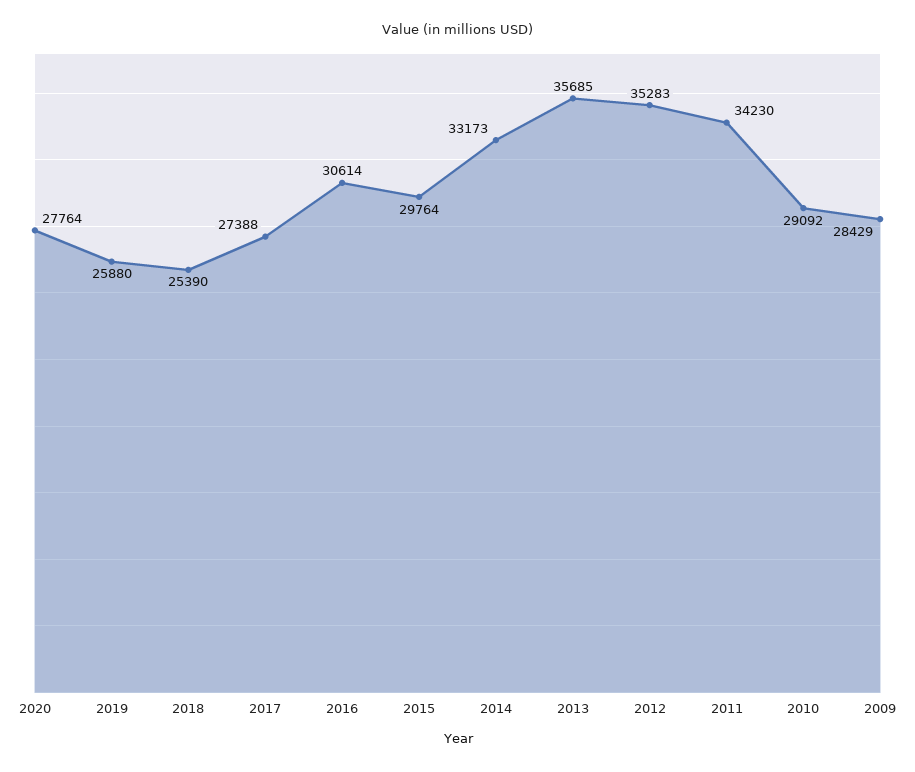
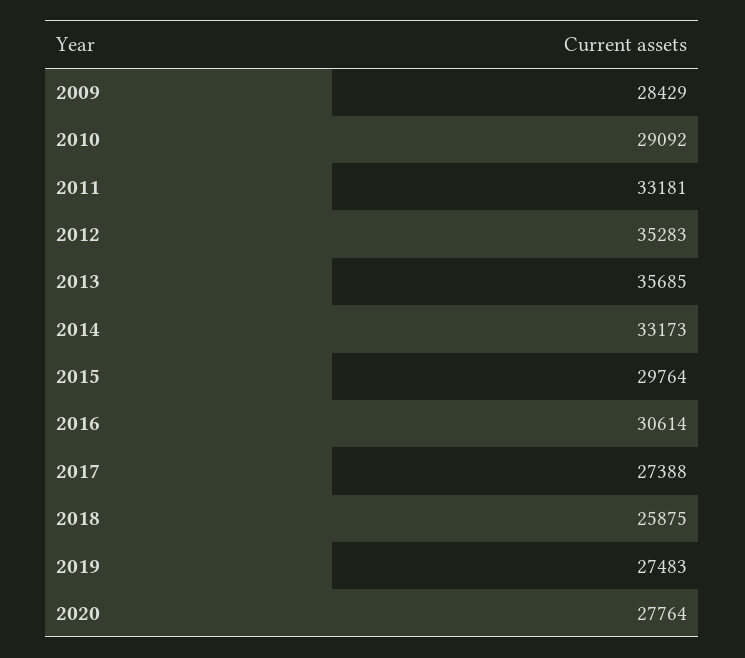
2019: 25880 -> 27483
2018: 25390 -> 25875
2011: 34230 -> 33181

